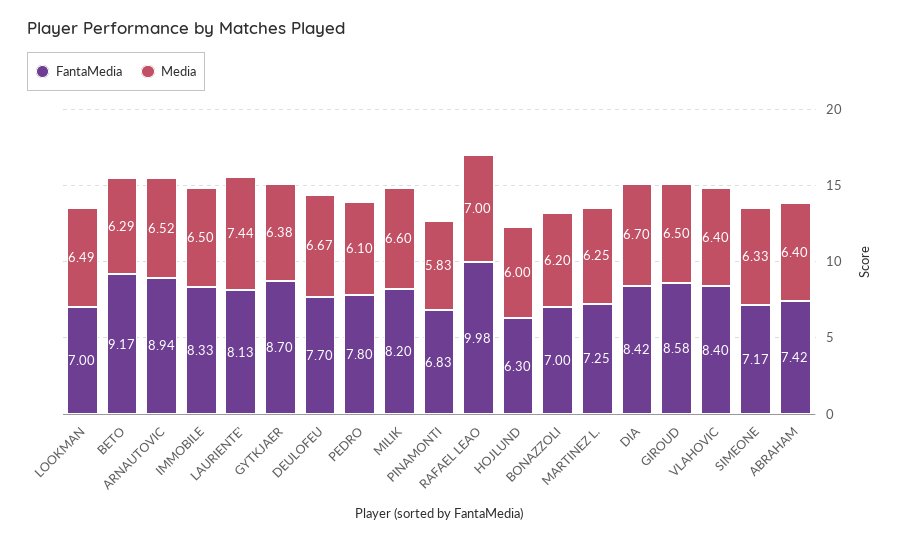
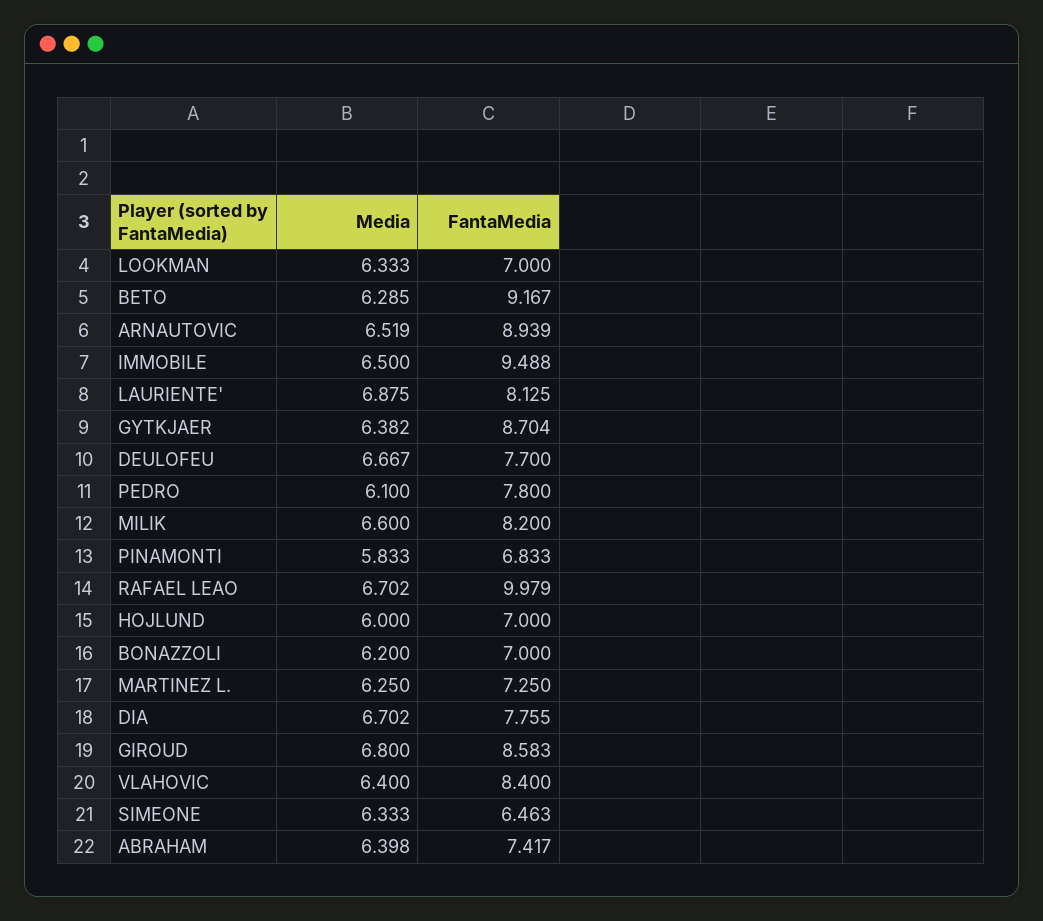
Media, LOOKMAN: 6.49 -> 6.333
FantaMedia, IMMOBILE: 8.33 -> 9.488
Media, LAURIENTE': 7.44 -> 6.875
Media, RAFAEL LEAO: 7 -> 6.702
FantaMedia, HOJLUND: 6.3 -> 7
FantaMedia, DIA: 8.42 -> 7.755
Media, GIROUD: 6.5 -> 6.8
FantaMedia, SIMEONE: 7.17 -> 6.463

